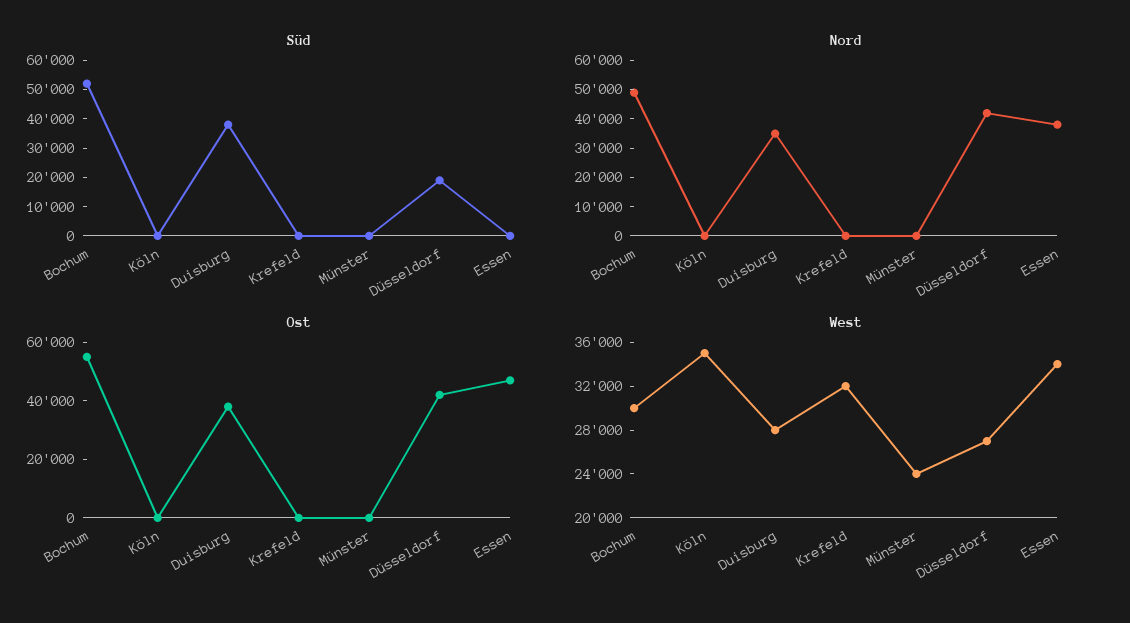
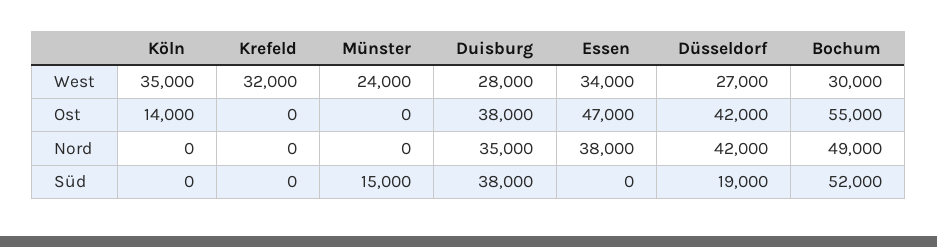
Süd, Münster: 0 -> 15000
Ost, Köln: 0 -> 14000

